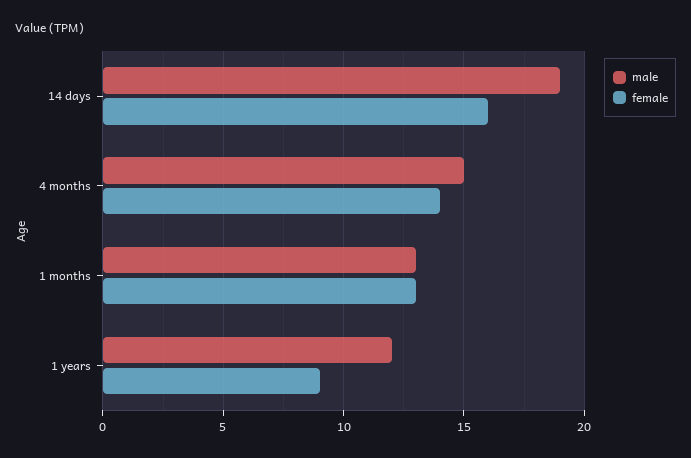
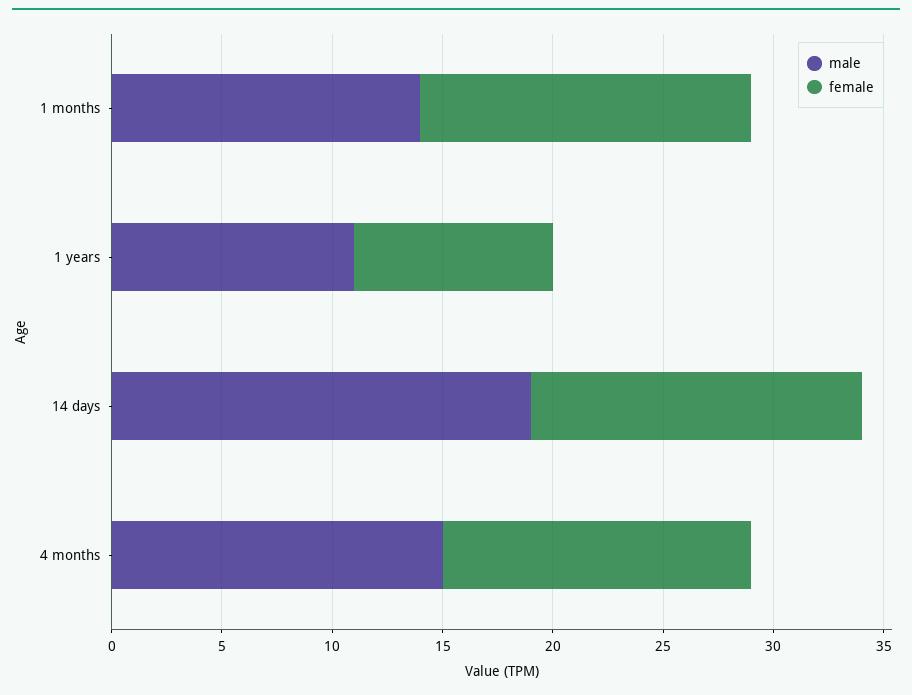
female, 14 days: 16 -> 15
male, 1 months: 13 -> 14
female, 1 months: 13 -> 15
male, 1 years: 12 -> 11

